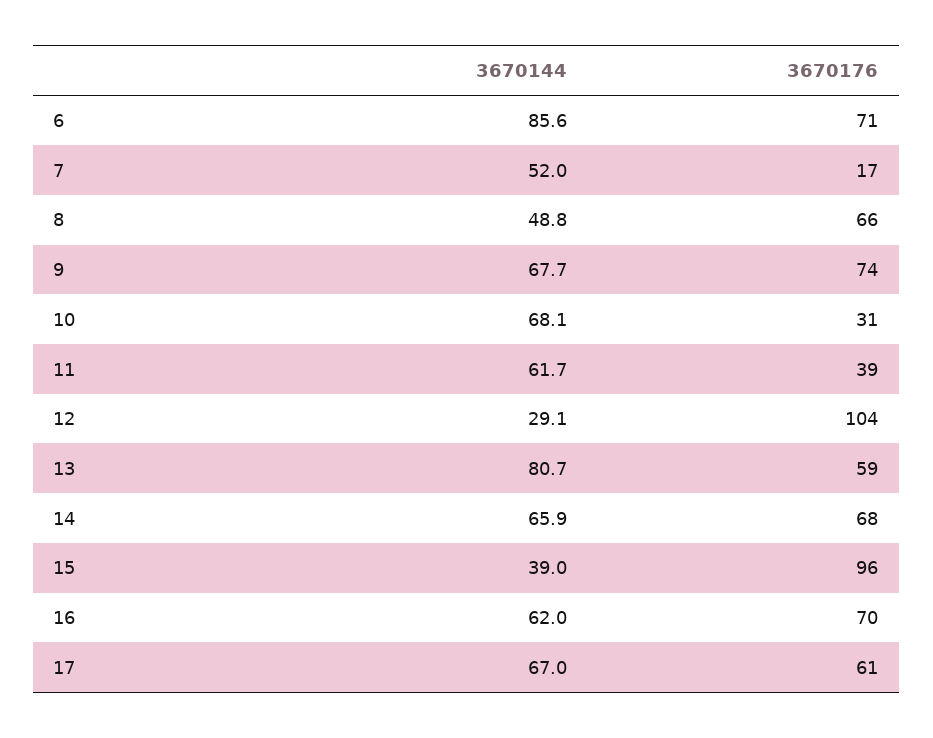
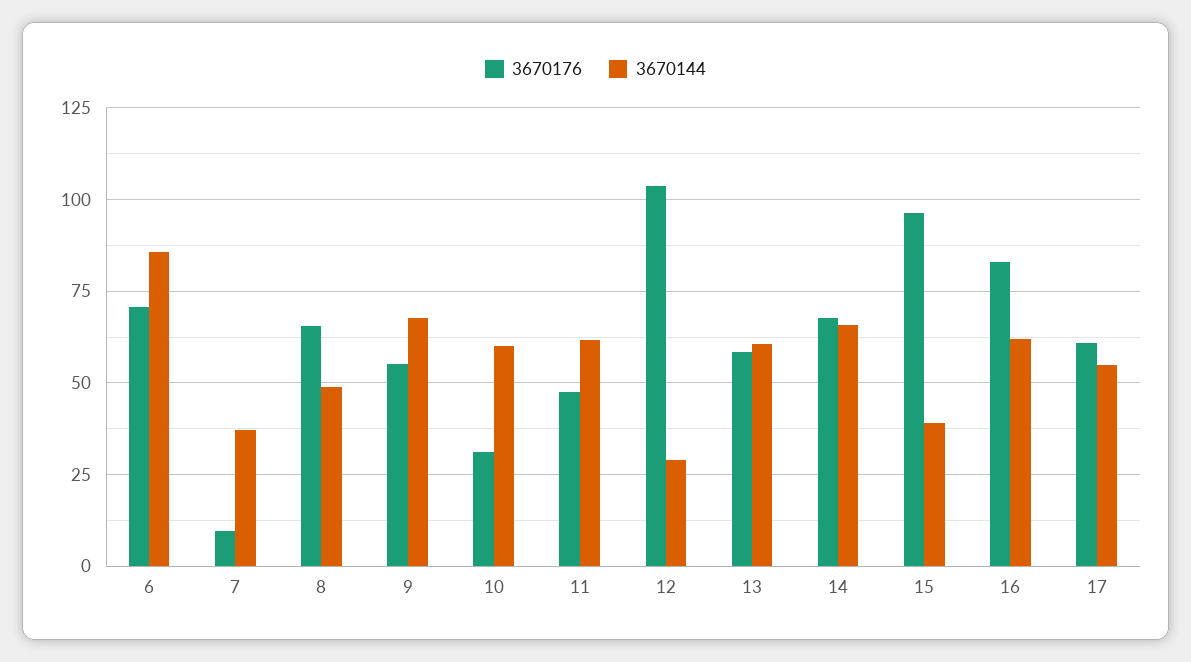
3670144, 7: 52 -> 37.5
3670176, 7: 17 -> 10
3670176, 9: 74 -> 55
3670144, 10: 68.1 -> 60
3670176, 11: 39 -> 47.5
3670144, 13: 80.7 -> 60
3670176, 16: 70 -> 82.5
3670144, 17: 67 -> 55

